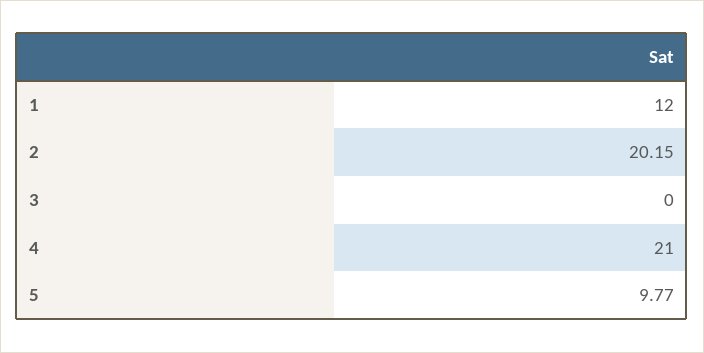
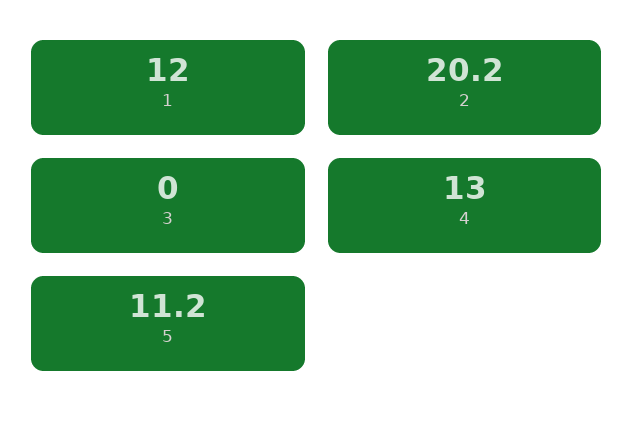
4: 21 -> 13
5: 9.77 -> 11.2

